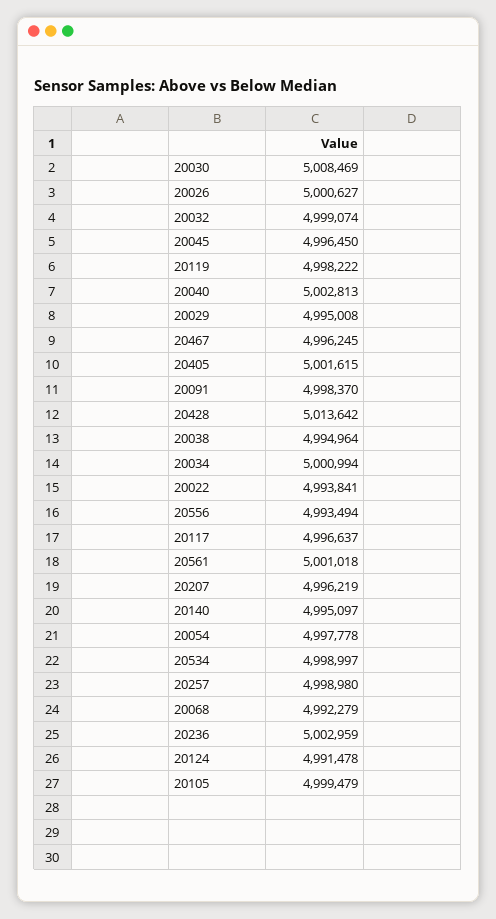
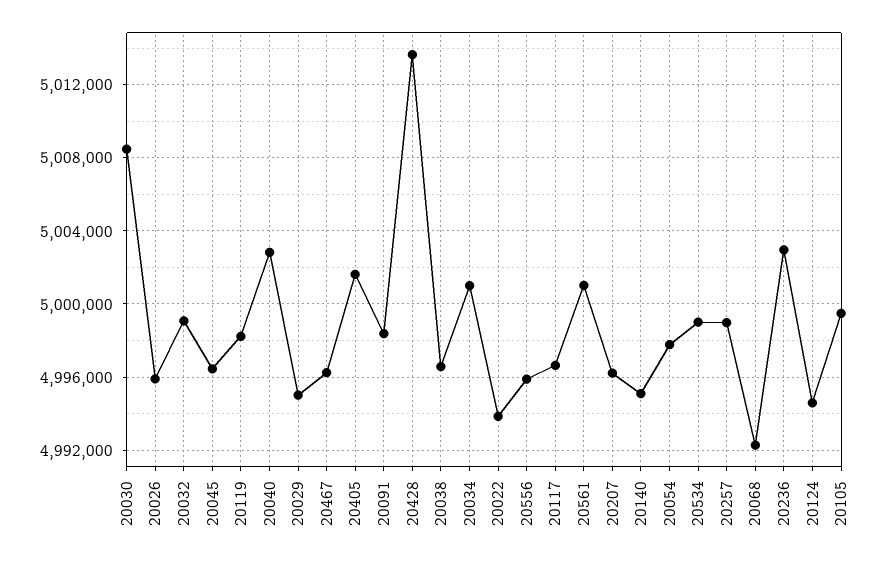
20026: 5000627 -> 4996000
20038: 4994964 -> 4996500
20556: 4993494 -> 4996000
20124: 4991478 -> 4994500

